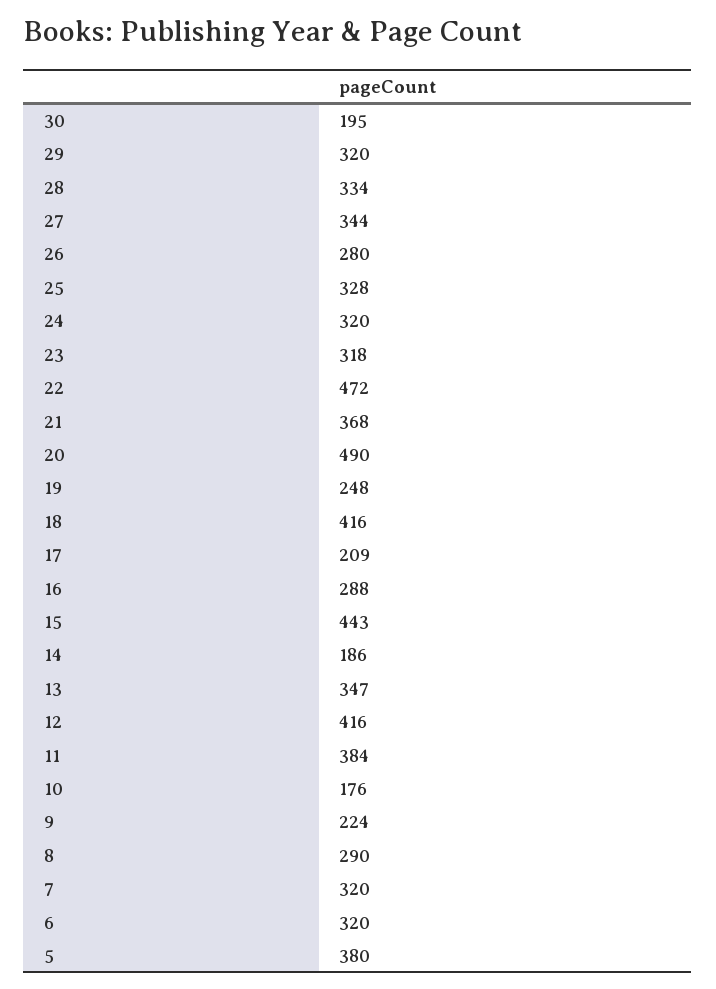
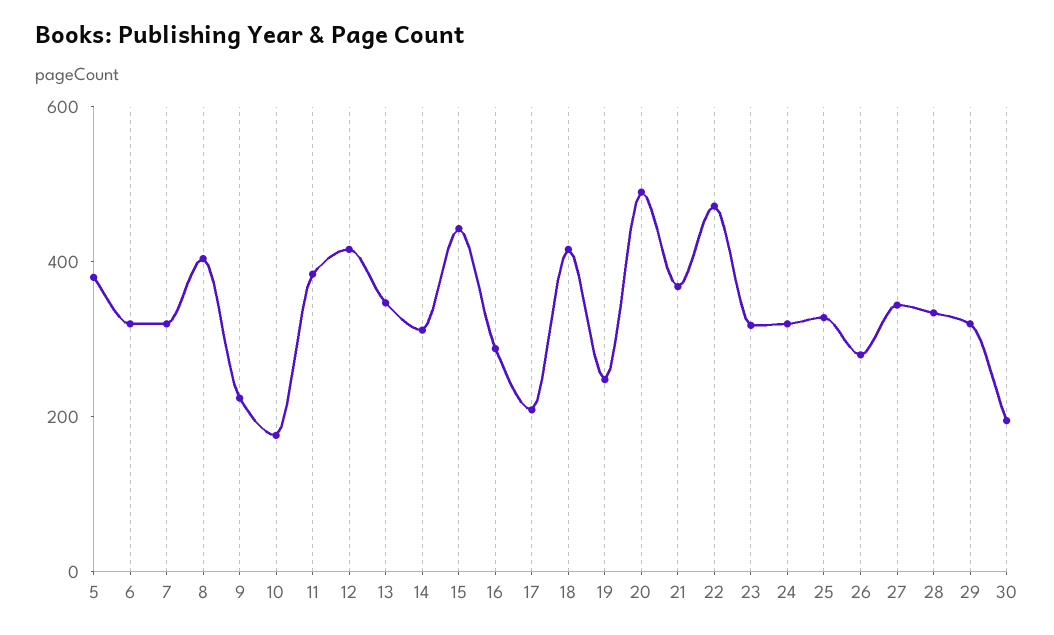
14: 186 -> 300
8: 290 -> 400

